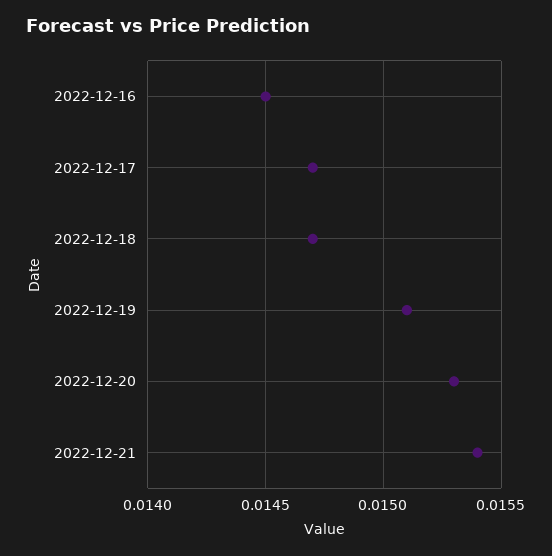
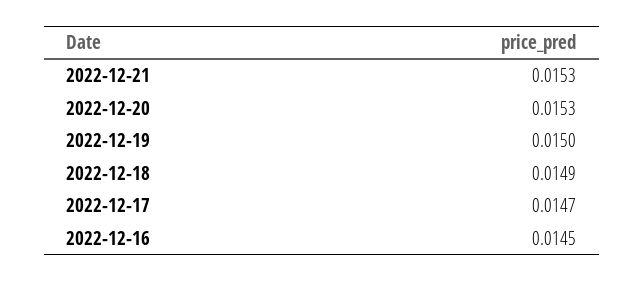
2022-12-18: 0.0147 -> 0.0149
2022-12-19: 0.0151 -> 0.015
2022-12-21: 0.0154 -> 0.0153

